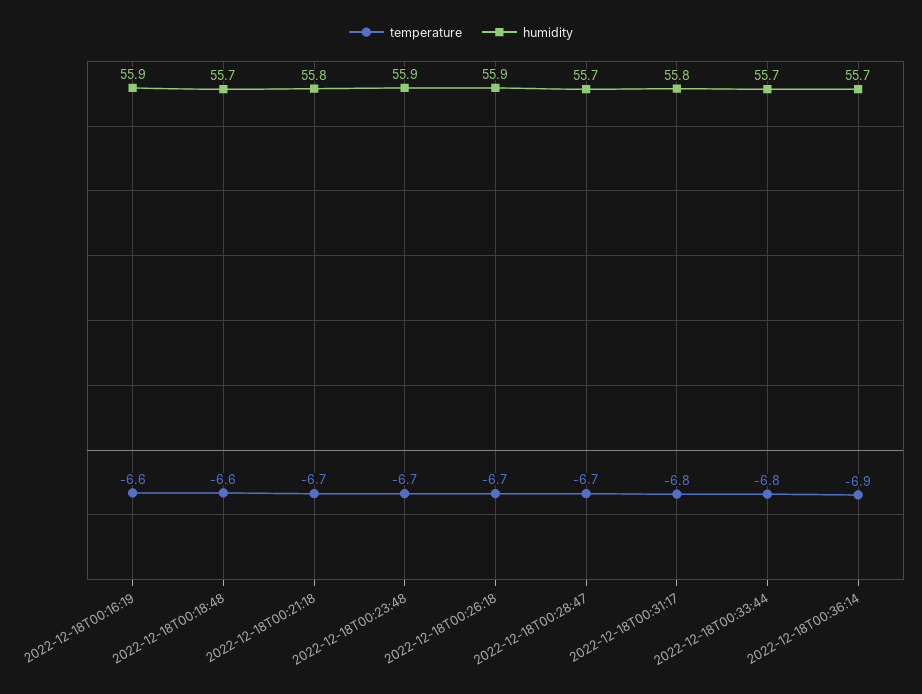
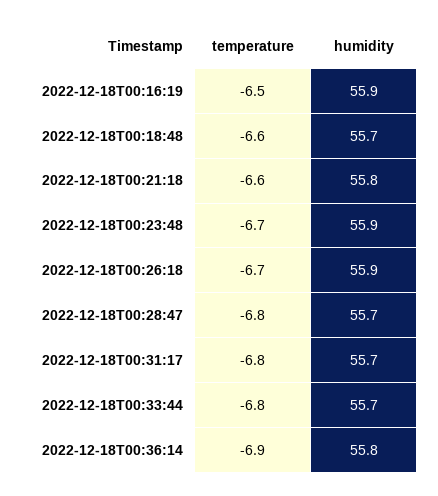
temperature, 2022-12-18T00:16:19: -6.6 -> -6.5
temperature, 2022-12-18T00:21:18: -6.7 -> -6.6
temperature, 2022-12-18T00:28:47: -6.7 -> -6.8
humidity, 2022-12-18T00:31:17: 55.8 -> 55.7
humidity, 2022-12-18T00:36:14: 55.7 -> 55.8

